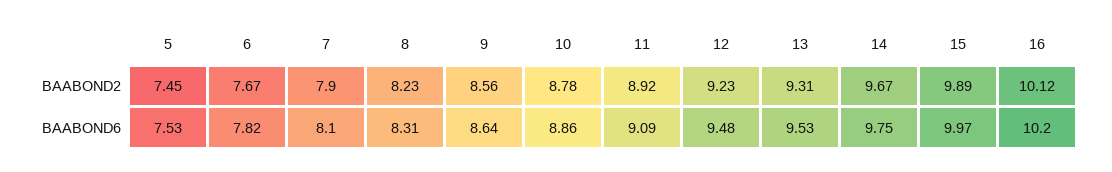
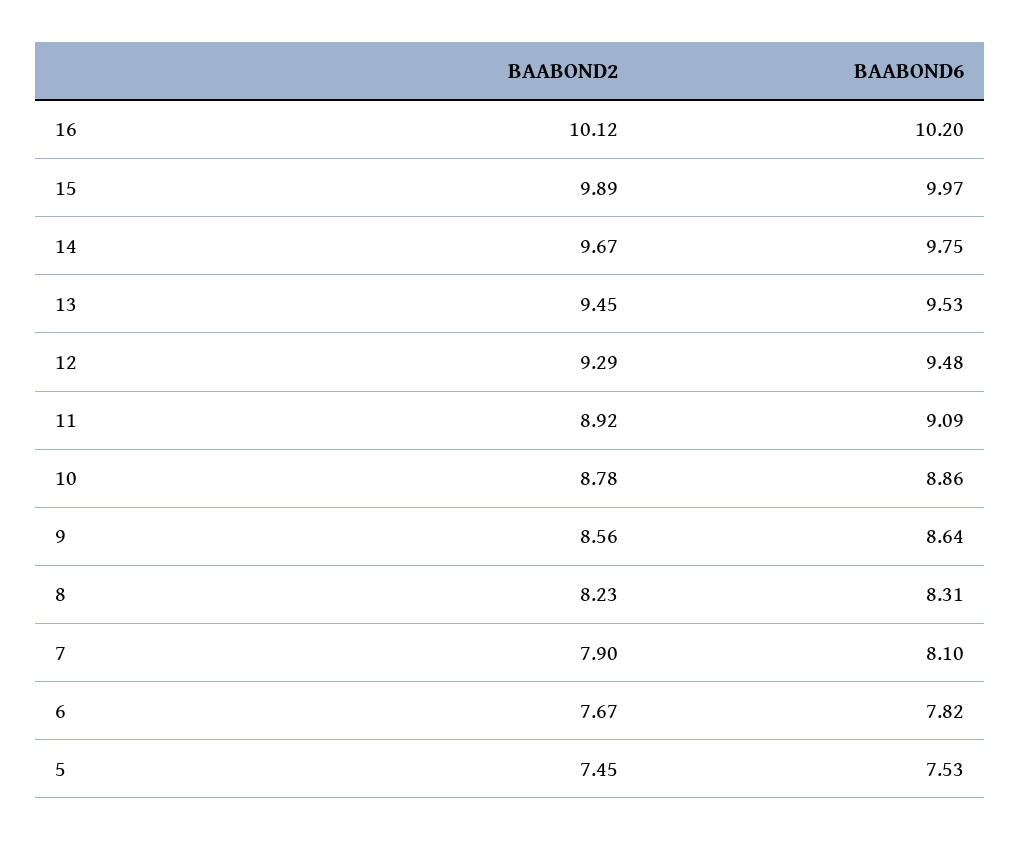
12, BAABOND2: 9.23 -> 9.29
13, BAABOND2: 9.31 -> 9.45

